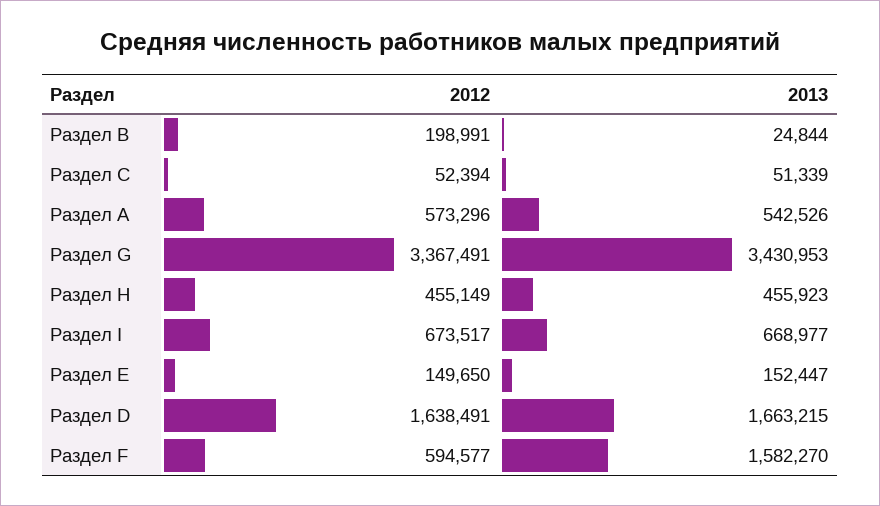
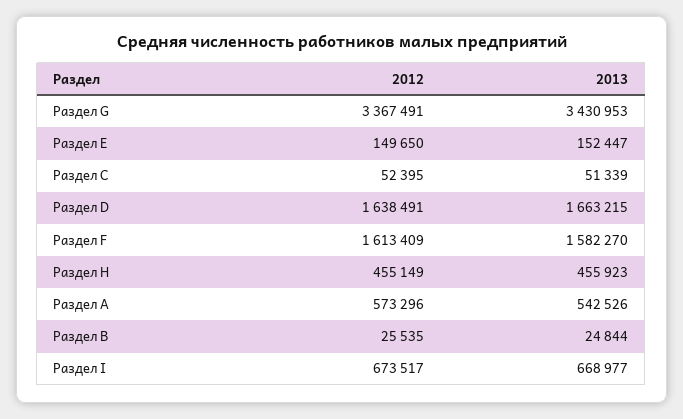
2012, Раздел В: 198991 -> 25535
2012, Раздел С: 52394 -> 52395
2012, Раздел F: 594577 -> 1613409

